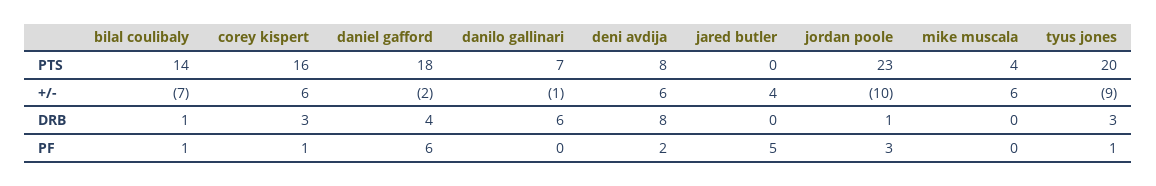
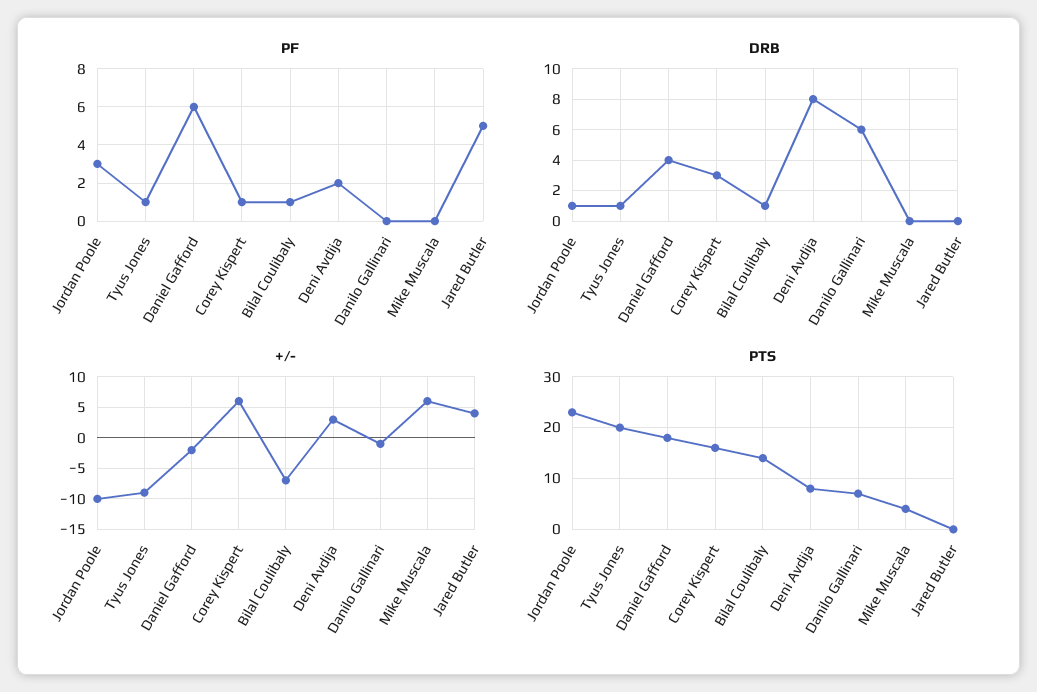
+/-, deni avdija: 6 -> 3
DRB, tyus jones: 3 -> 1

